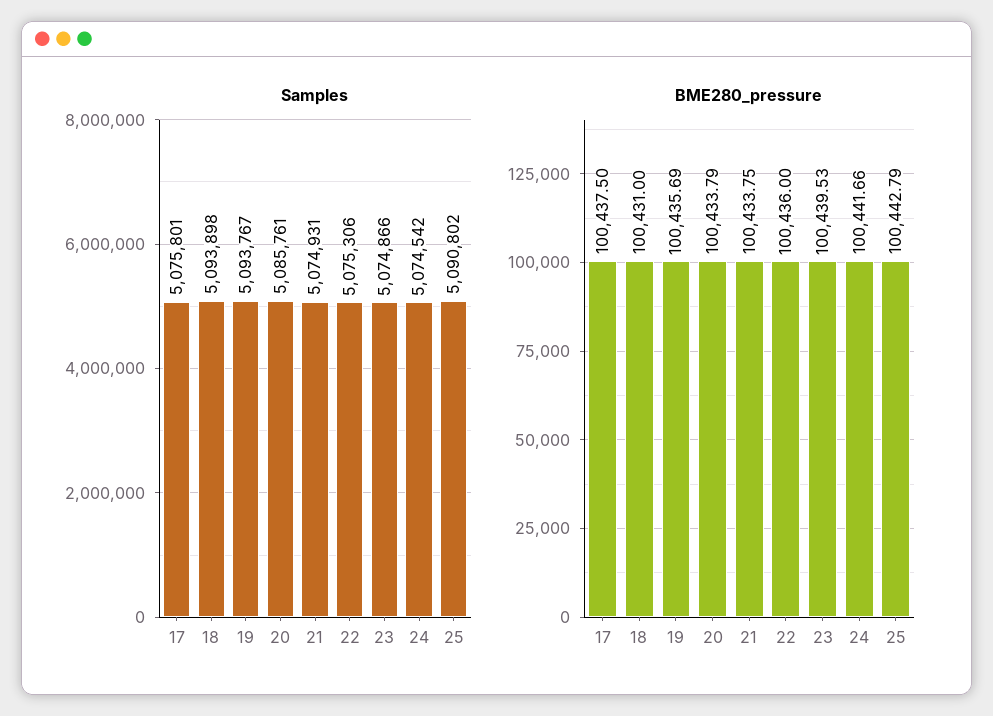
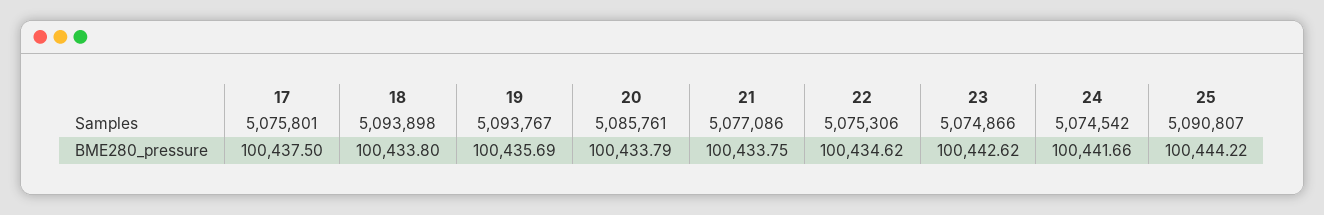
Samples, 21: 5074931 -> 5077086
Samples, 25: 5090802 -> 5090807
BME280_pressure, 18: 100431 -> 100433.8
BME280_pressure, 22: 100436 -> 100434.62
BME280_pressure, 23: 100439.53 -> 100442.62
BME280_pressure, 25: 100442.79 -> 100444.22

